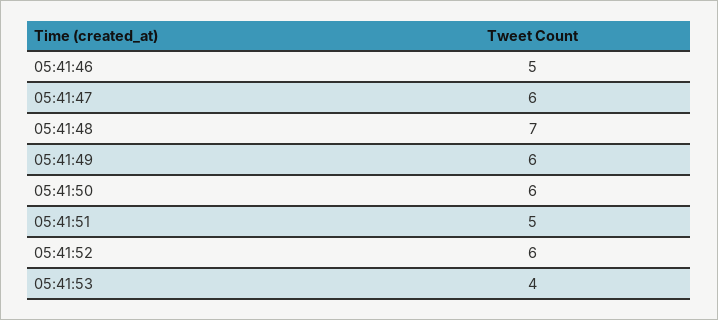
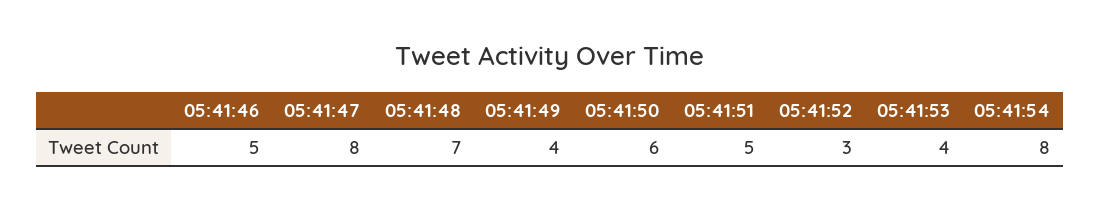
05:41:47: 6 -> 8
05:41:49: 6 -> 4
05:41:52: 6 -> 3
05:41:54: none -> 8

